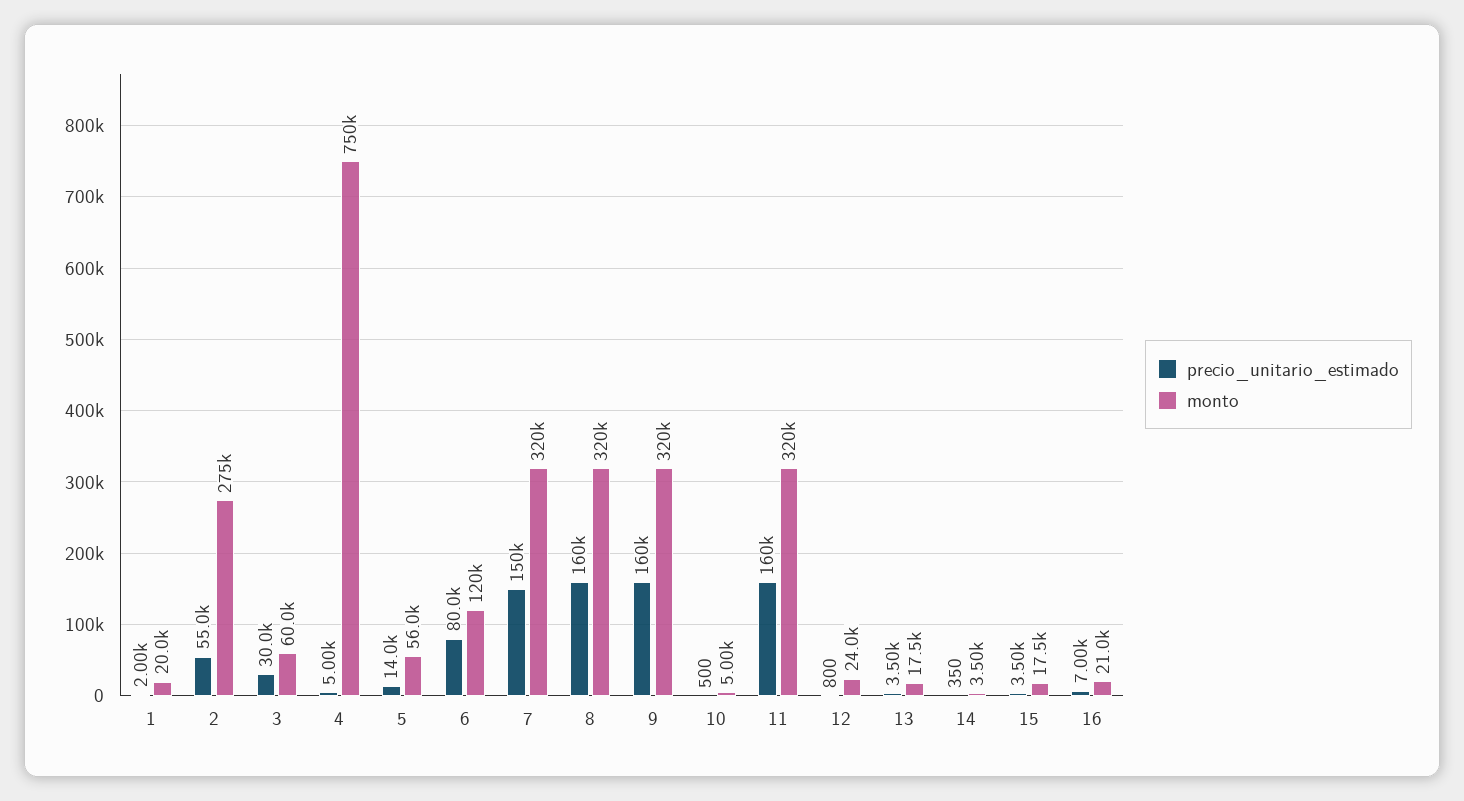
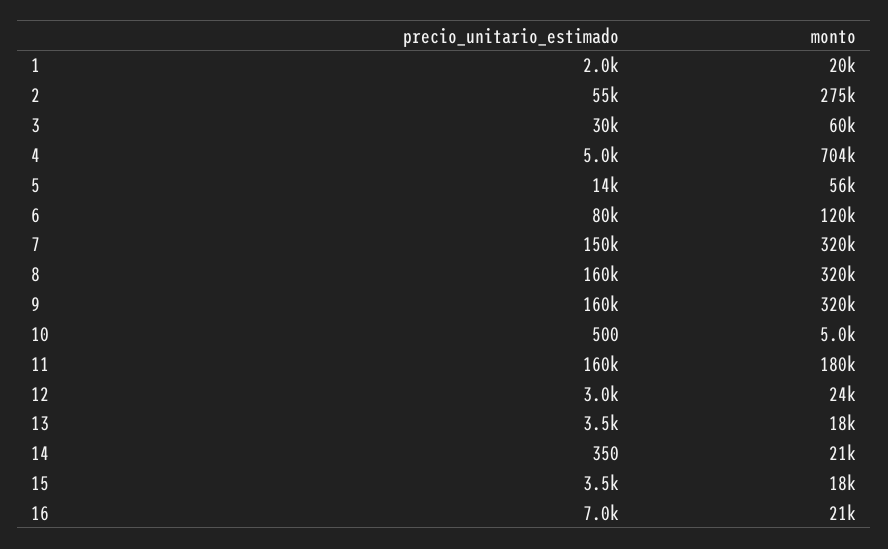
monto, 4: 750000 -> 704000
monto, 11: 320000 -> 180000
precio_unitario_estimado, 12: 800 -> 3000
monto, 14: 3500 -> 21000

